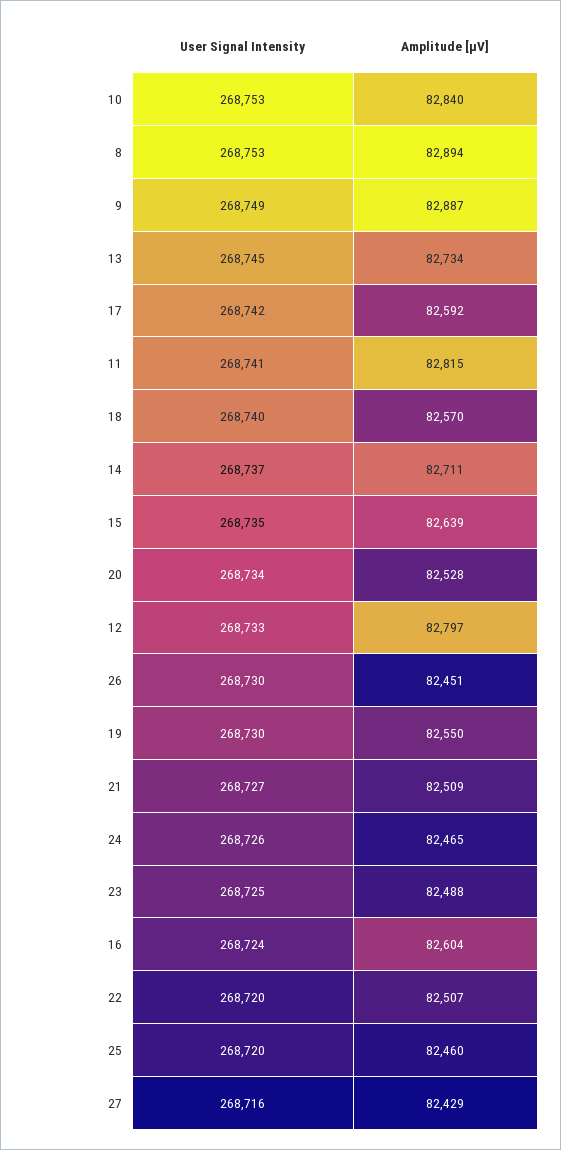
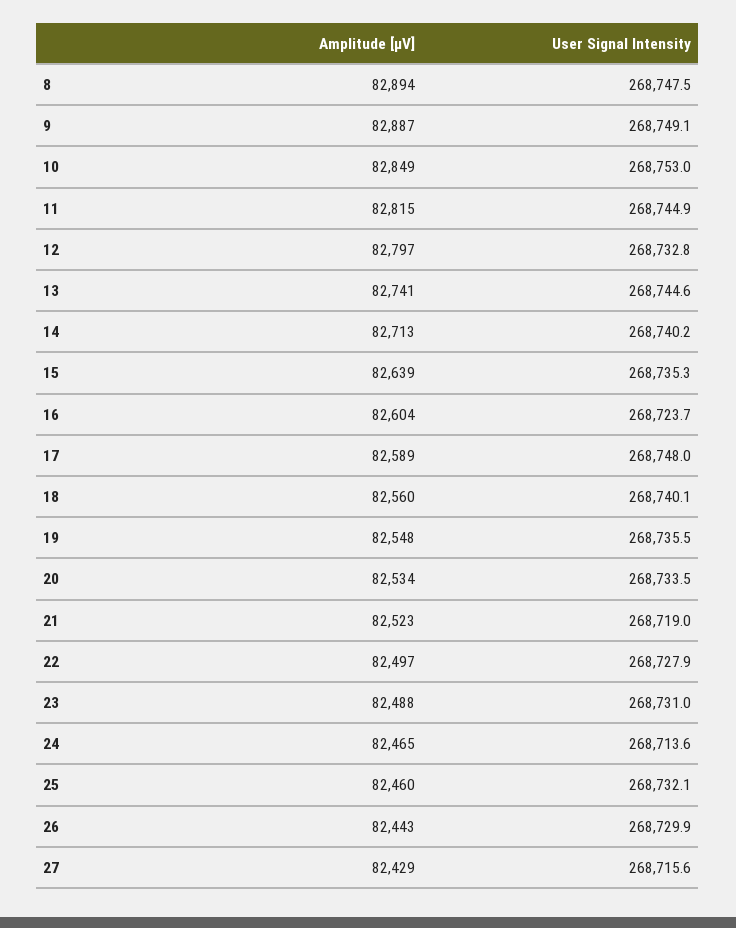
Amplitude [µV], 10: 82840 -> 82849
User Signal Intensity, 8: 268753 -> 268747.5
Amplitude [µV], 13: 82734 -> 82741
User Signal Intensity, 17: 268742 -> 268748
Amplitude [µV], 17: 82592 -> 82589
User Signal Intensity, 11: 268741 -> 268744.9
Amplitude [µV], 18: 82570 -> 82560
User Signal Intensity, 14: 268737 -> 268740.2
Amplitude [µV], 14: 82711 -> 82713
Amplitude [µV], 20: 82528 -> 82534
Amplitude [µV], 26: 82451 -> 82443
User Signal Intensity, 19: 268730 -> 268735.5
Amplitude [µV], 19: 82550 -> 82548
User Signal Intensity, 21: 268727 -> 268719
Amplitude [µV], 21: 82509 -> 82523
User Signal Intensity, 24: 268726 -> 268713.6
User Signal Intensity, 23: 268725 -> 268731
User Signal Intensity, 22: 268720 -> 268727.9
Amplitude [µV], 22: 82507 -> 82497
User Signal Intensity, 25: 268720 -> 268732.1

